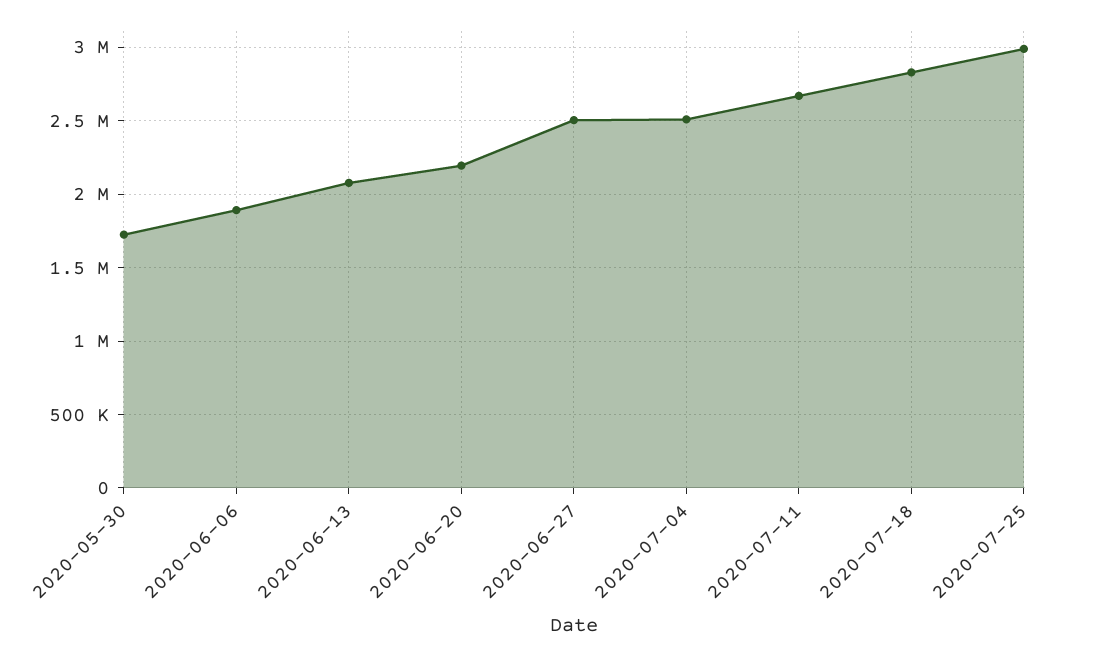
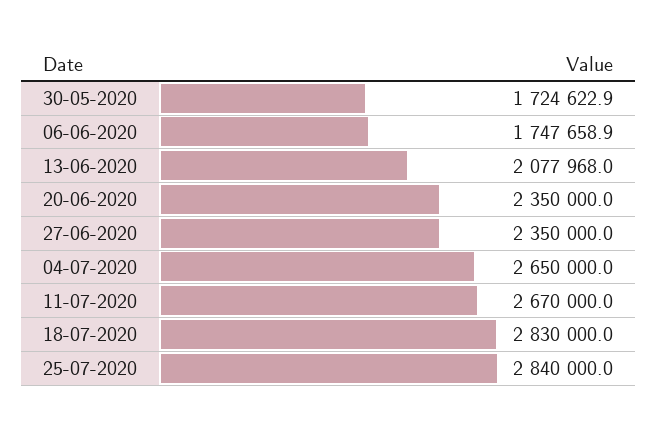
2020-06-06: 1900000 -> 1747658.9
2020-06-20: 2200000 -> 2350000
2020-06-27: 2500000 -> 2350000
2020-07-04: 2500000 -> 2650000
2020-07-25: 3000000 -> 2840000

